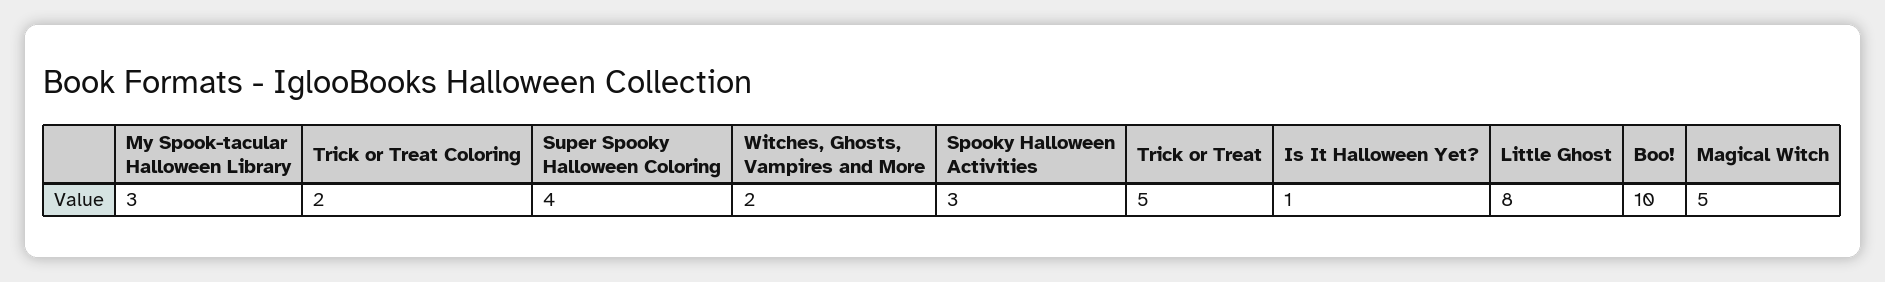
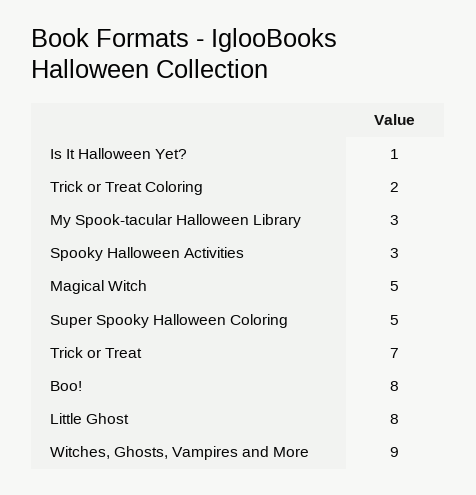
Super Spooky Halloween Coloring: 4 -> 5
Witches, Ghosts, Vampires and More: 2 -> 9
Trick or Treat: 5 -> 7
Boo!: 10 -> 8

